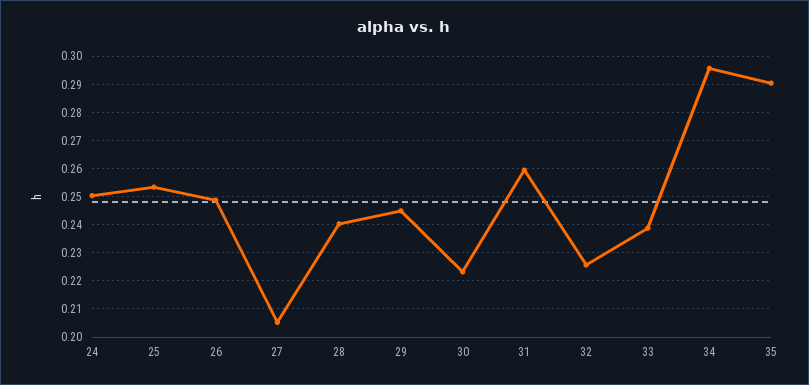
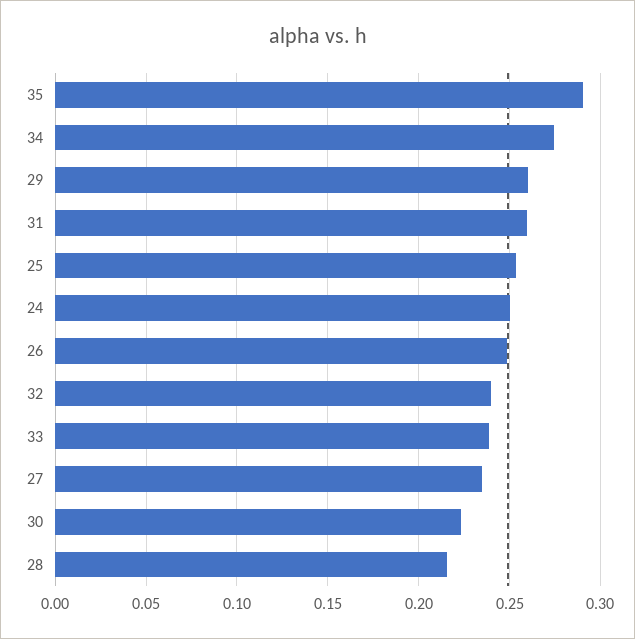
27: 0.205 -> 0.235
28: 0.24 -> 0.215
29: 0.245 -> 0.26
32: 0.225 -> 0.24
34: 0.295 -> 0.275

